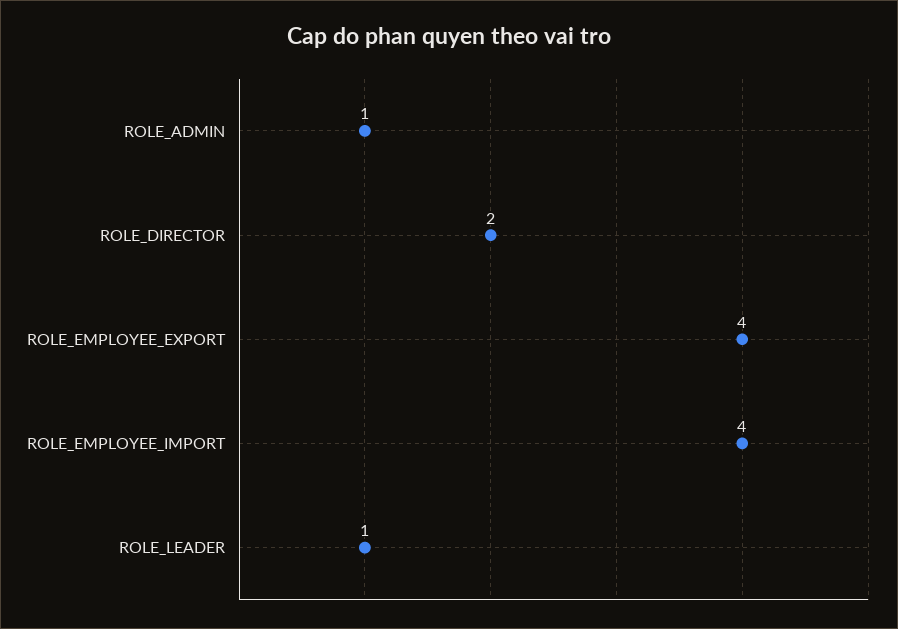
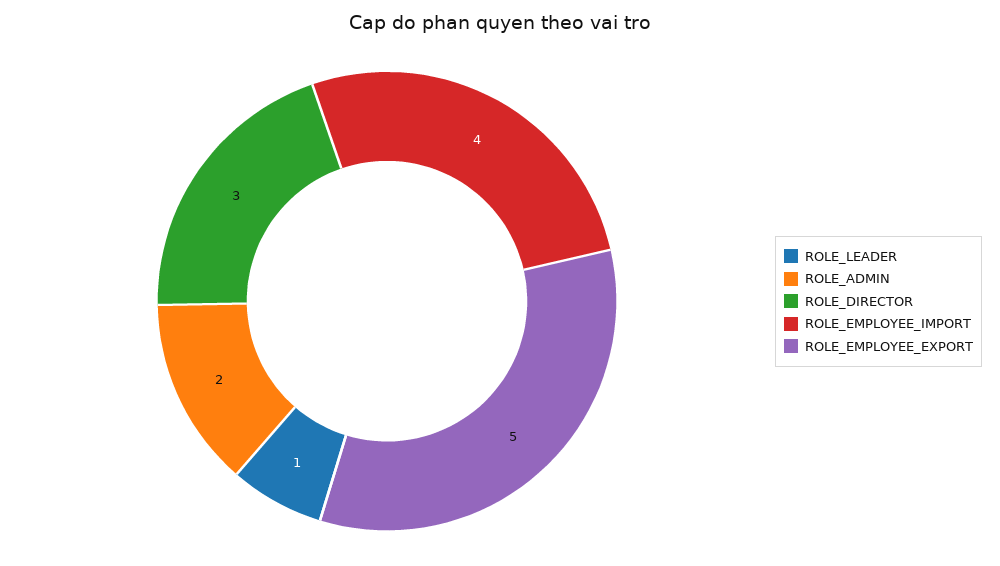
ROLE_ADMIN: 1 -> 2
ROLE_DIRECTOR: 2 -> 3
ROLE_EMPLOYEE_EXPORT: 4 -> 5

